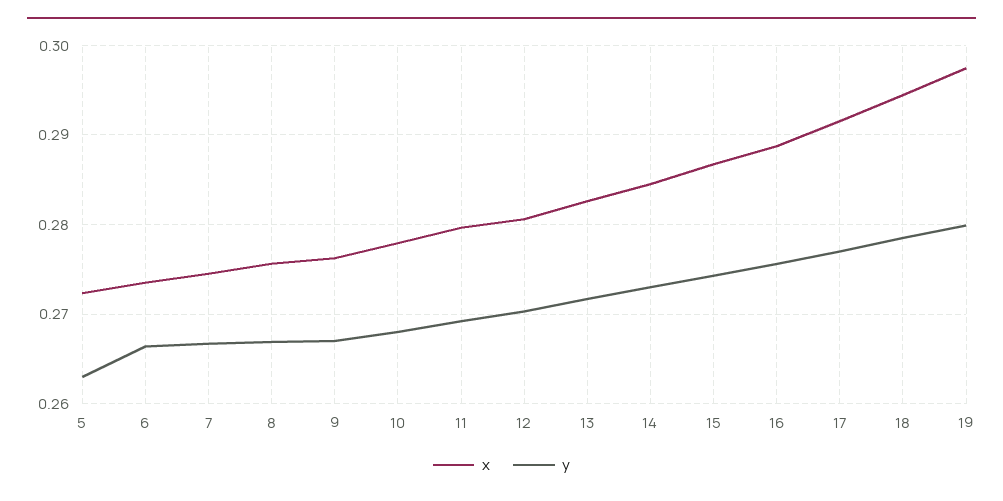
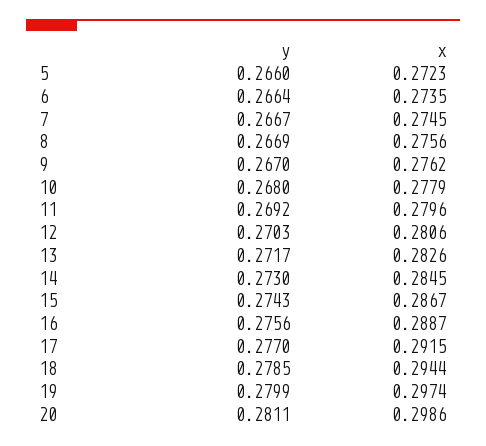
y, 5: 0.263 -> 0.266
y, 20: none -> 0.2811
x, 20: none -> 0.2986

